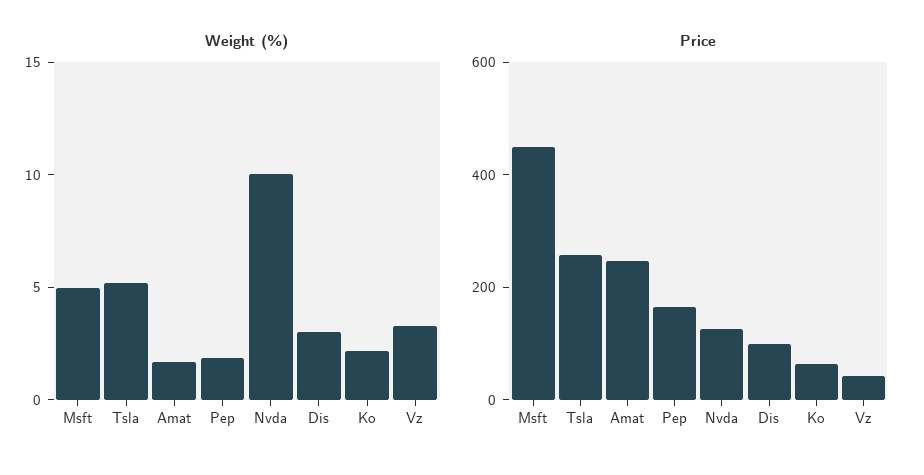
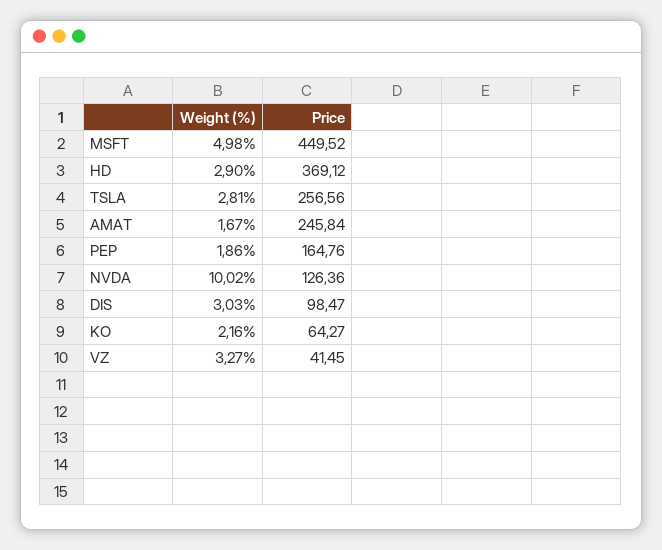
Weight (%), Tsla: 5 -> 2.81
Weight (%), HD: none -> 2.9
Price, HD: none -> 369.12

